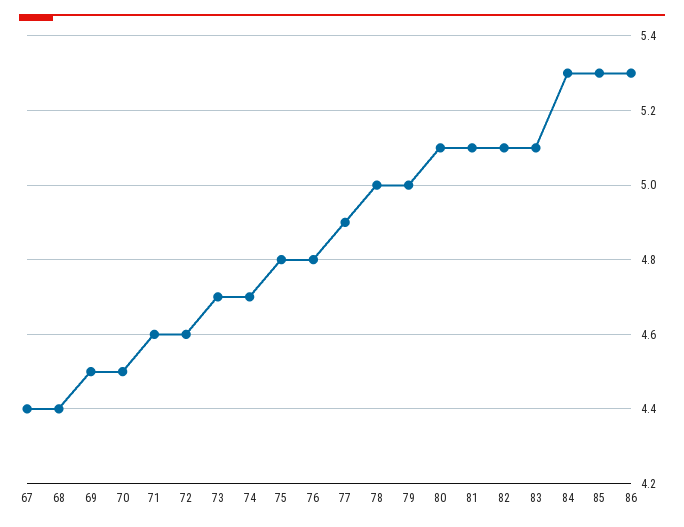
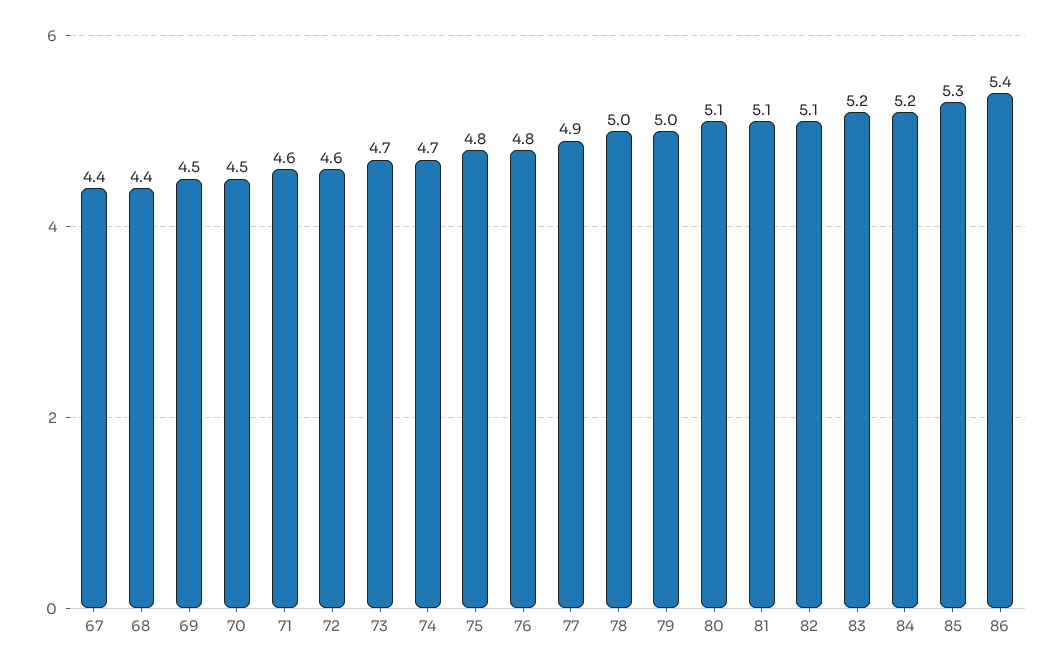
83: 5.1 -> 5.2
84: 5.3 -> 5.2
86: 5.3 -> 5.4

